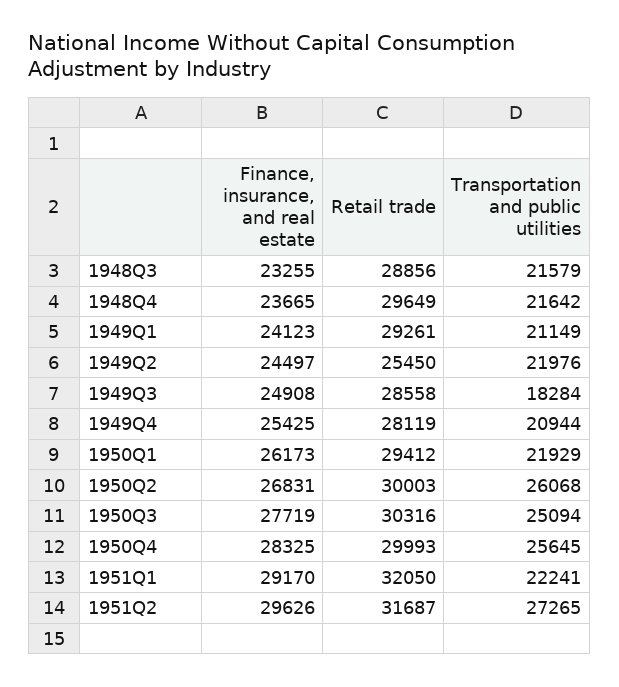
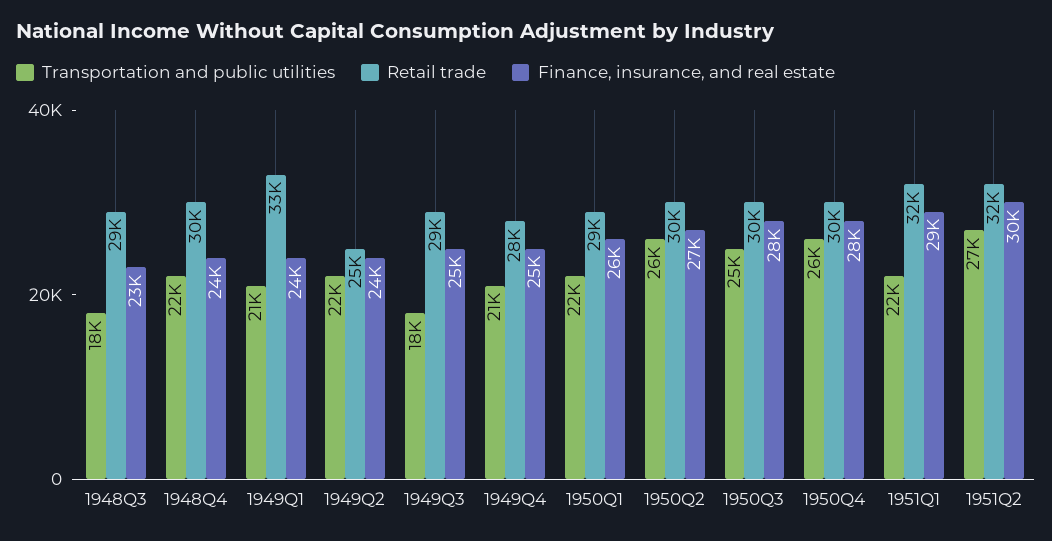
Transportation and public utilities, 1948Q3: 21579 -> 18000
Retail trade, 1949Q1: 29261 -> 33000

